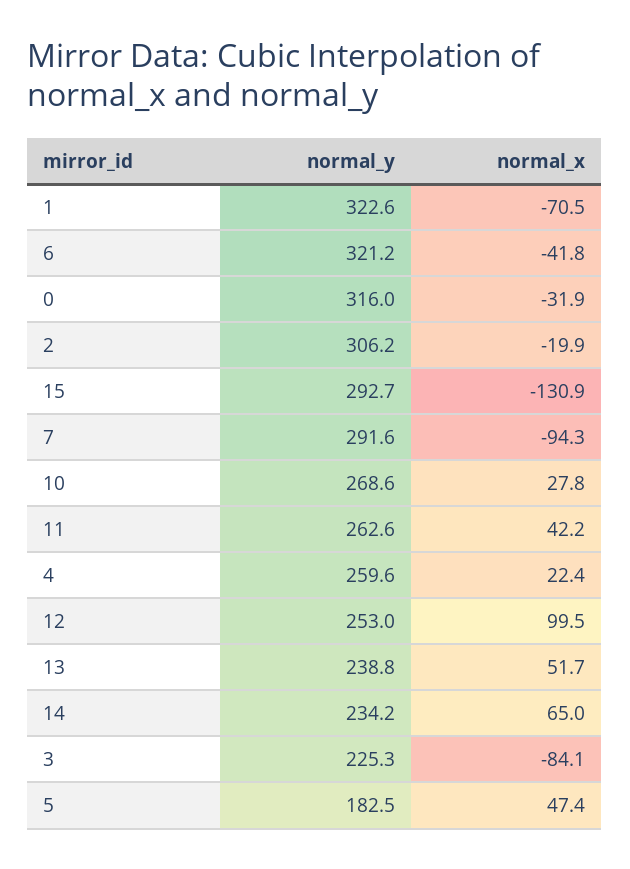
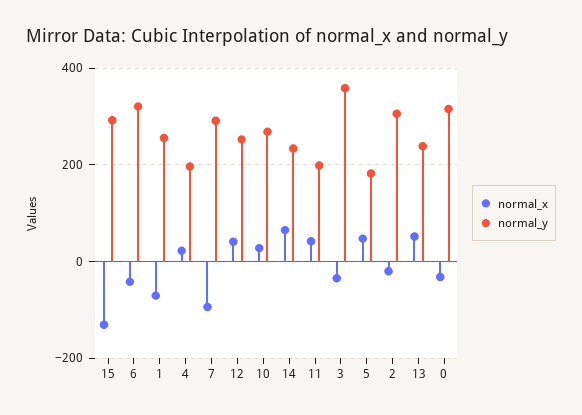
normal_y, 1: 322.6 -> 260
normal_y, 11: 262.6 -> 200
normal_y, 4: 259.6 -> 200
normal_x, 12: 99.5 -> 40
normal_y, 3: 225.3 -> 360
normal_x, 3: -84.1 -> -40

